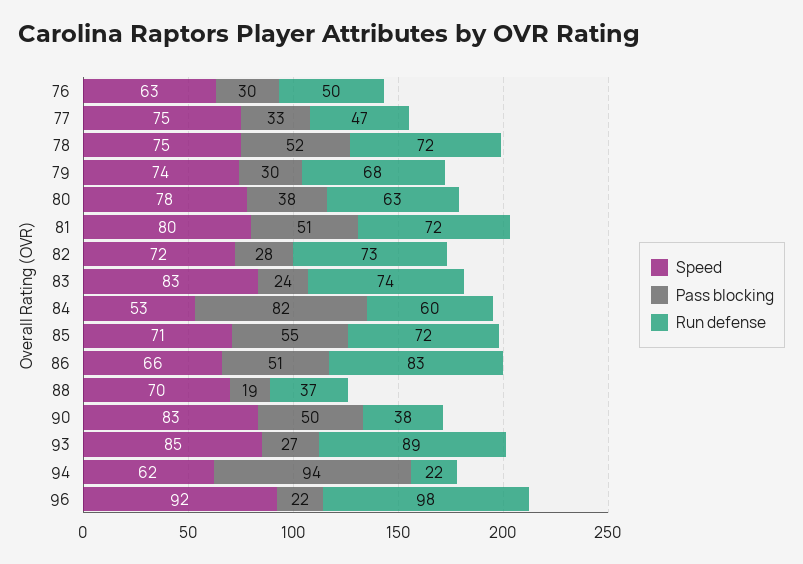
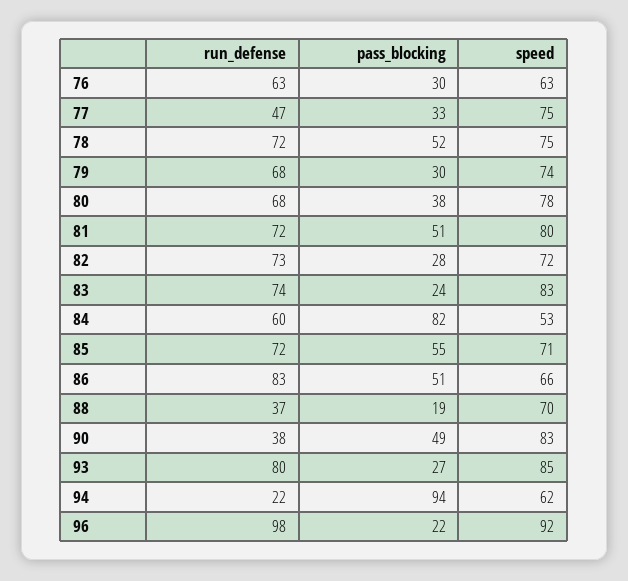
Run defense, 76: 50 -> 63
Run defense, 80: 63 -> 68
Pass blocking, 90: 50 -> 49
Run defense, 93: 89 -> 80

